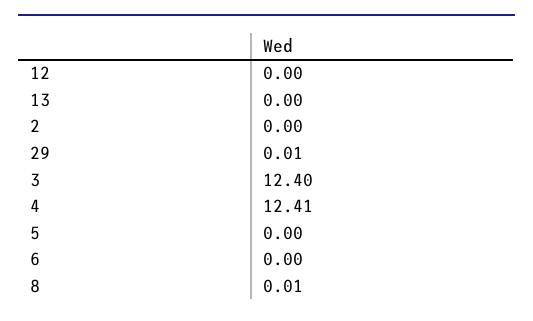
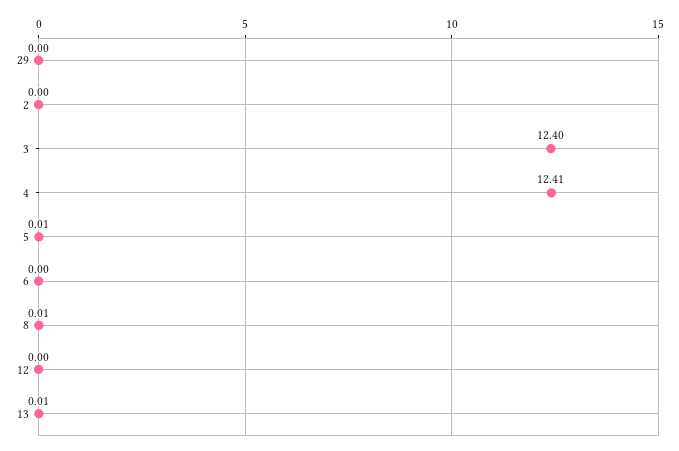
13: 0 -> 0.01
29: 0.01 -> 0
5: 0 -> 0.01

